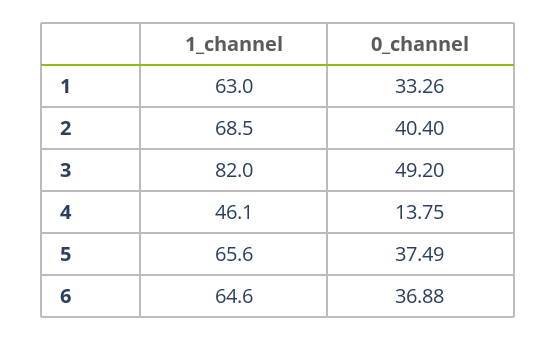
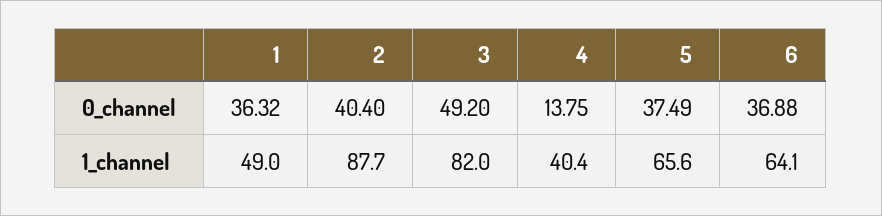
1_channel, 1: 63 -> 49
0_channel, 1: 33.26 -> 36.32
1_channel, 2: 68.5 -> 87.7
1_channel, 4: 46.1 -> 40.4
1_channel, 6: 64.6 -> 64.1

